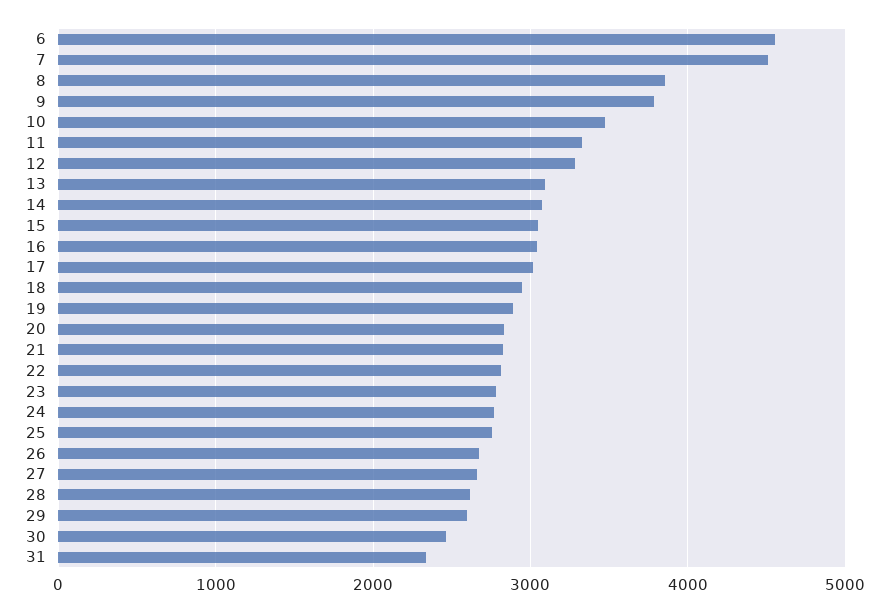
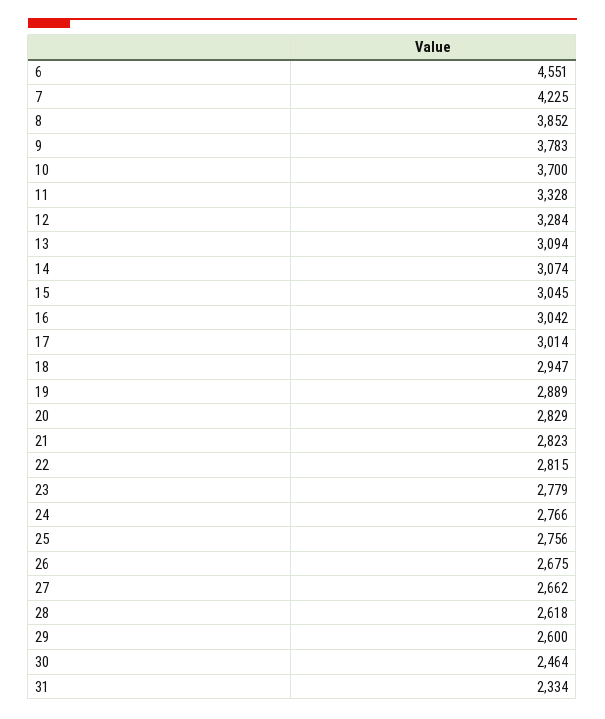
7: 4500 -> 4225
10: 3500 -> 3700

